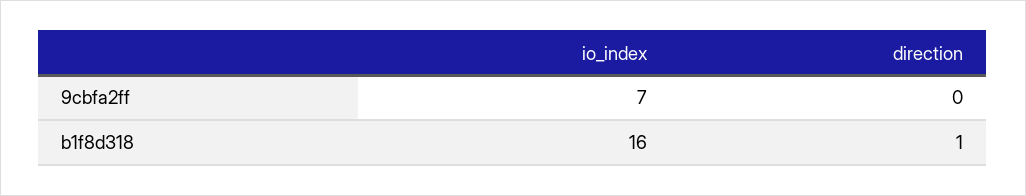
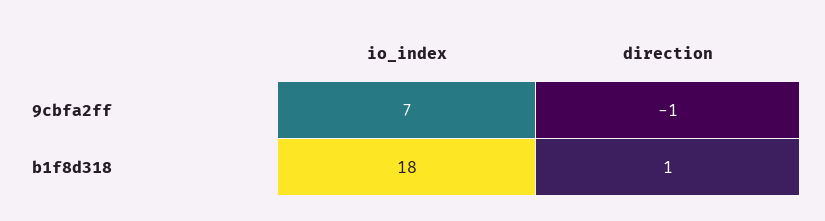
direction, 9cbfa2ff: 0 -> -1
io_index, b1f8d318: 16 -> 18

